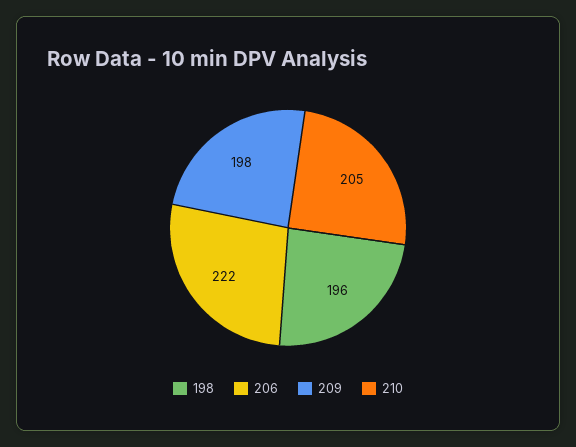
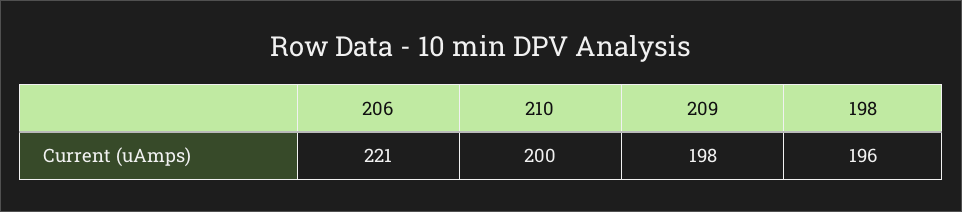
206: 222 -> 221
210: 205 -> 200

